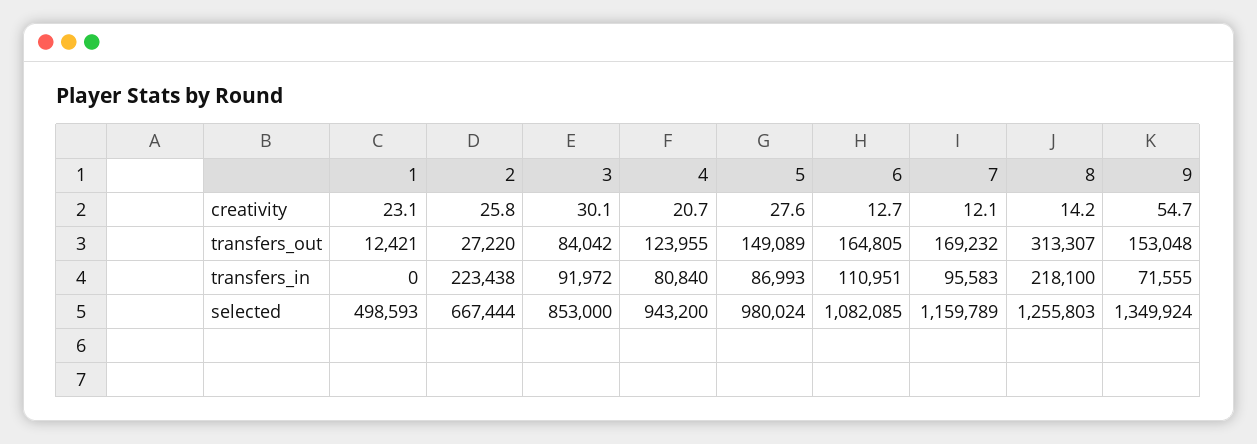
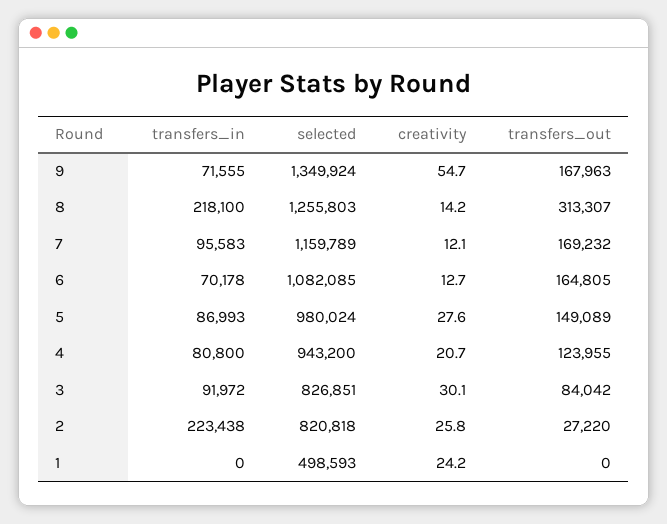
1, creativity: 23.1 -> 24.2
1, transfers_out: 12421 -> 0
9, transfers_out: 153048 -> 167963
4, transfers_in: 80840 -> 80800
6, transfers_in: 110951 -> 70178
2, selected: 667444 -> 820818
3, selected: 853000 -> 826851

